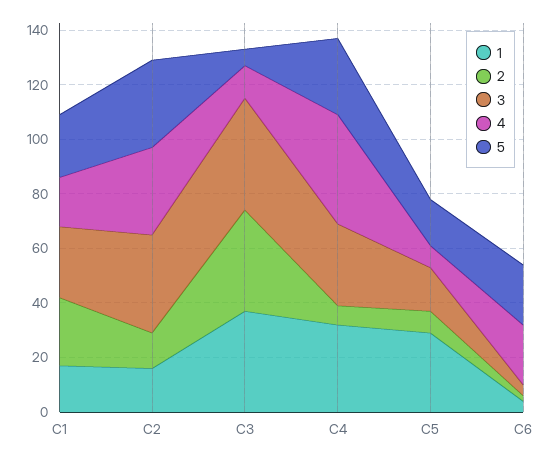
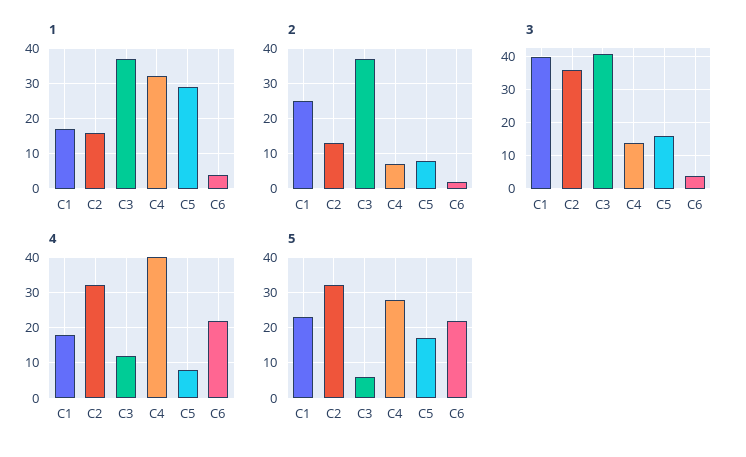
3, C1: 25 -> 40
3, C4: 30 -> 15

